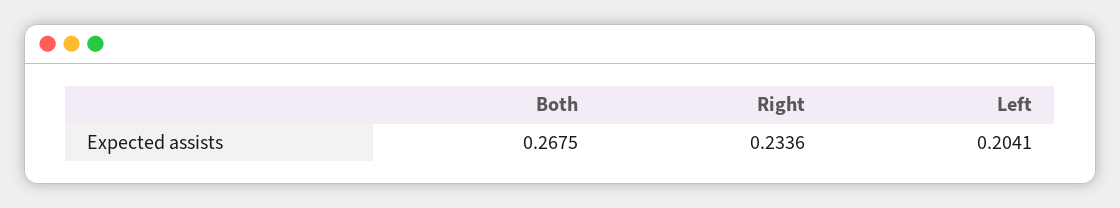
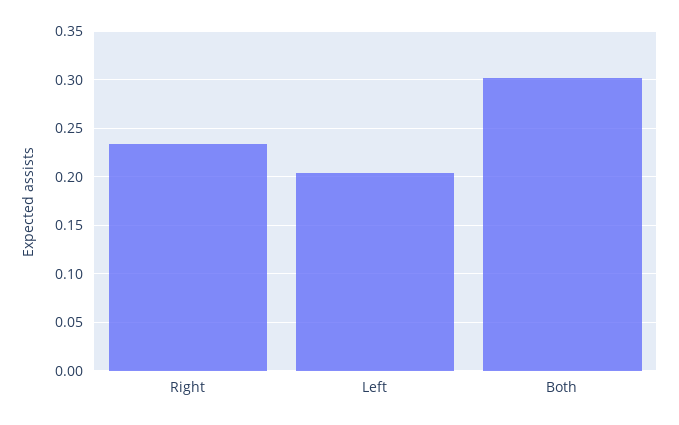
Both: 0.2675 -> 0.3

